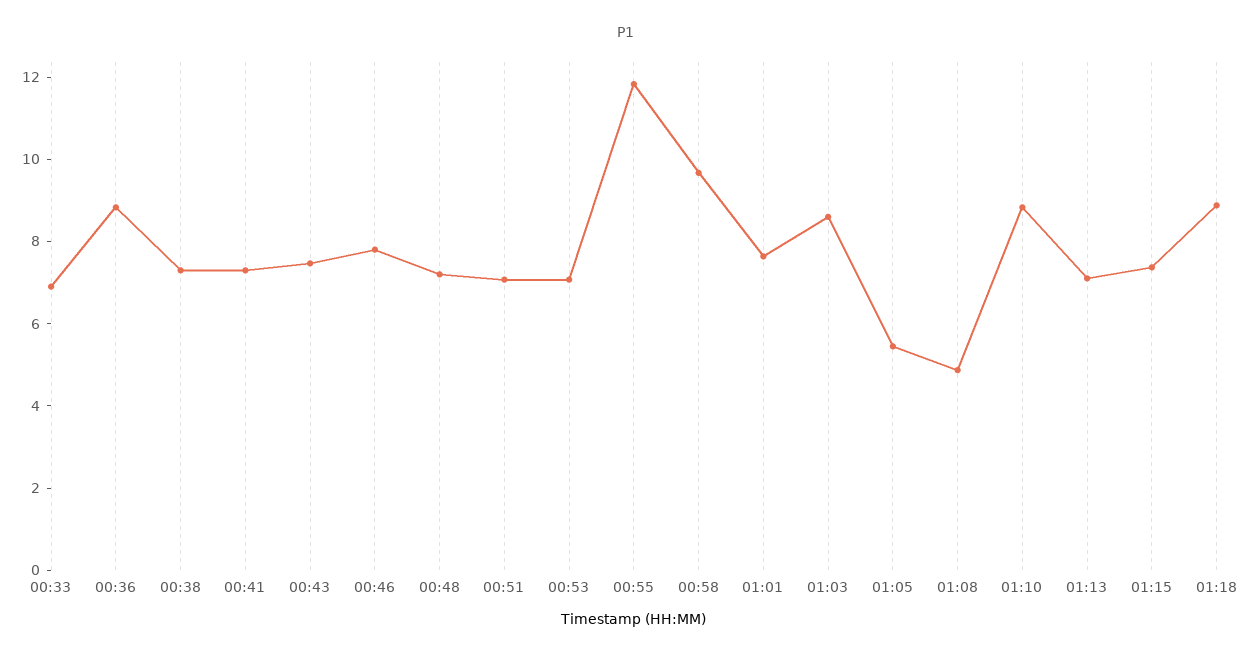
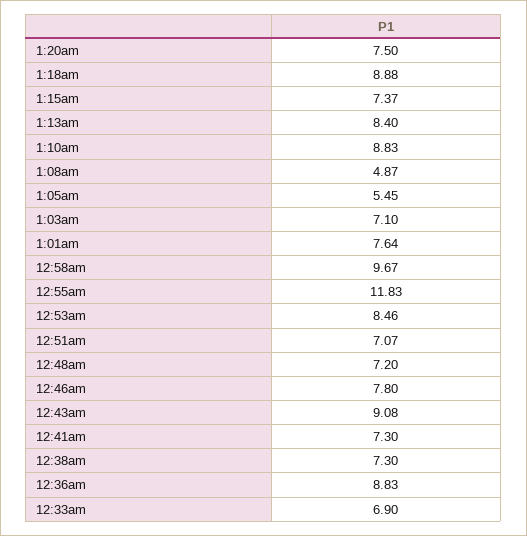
00:43: 7.5 -> 9.08
00:53: 7 -> 8.46
01:03: 8.5 -> 7.1
01:13: 7 -> 8.4
1:20am: none -> 7.5

